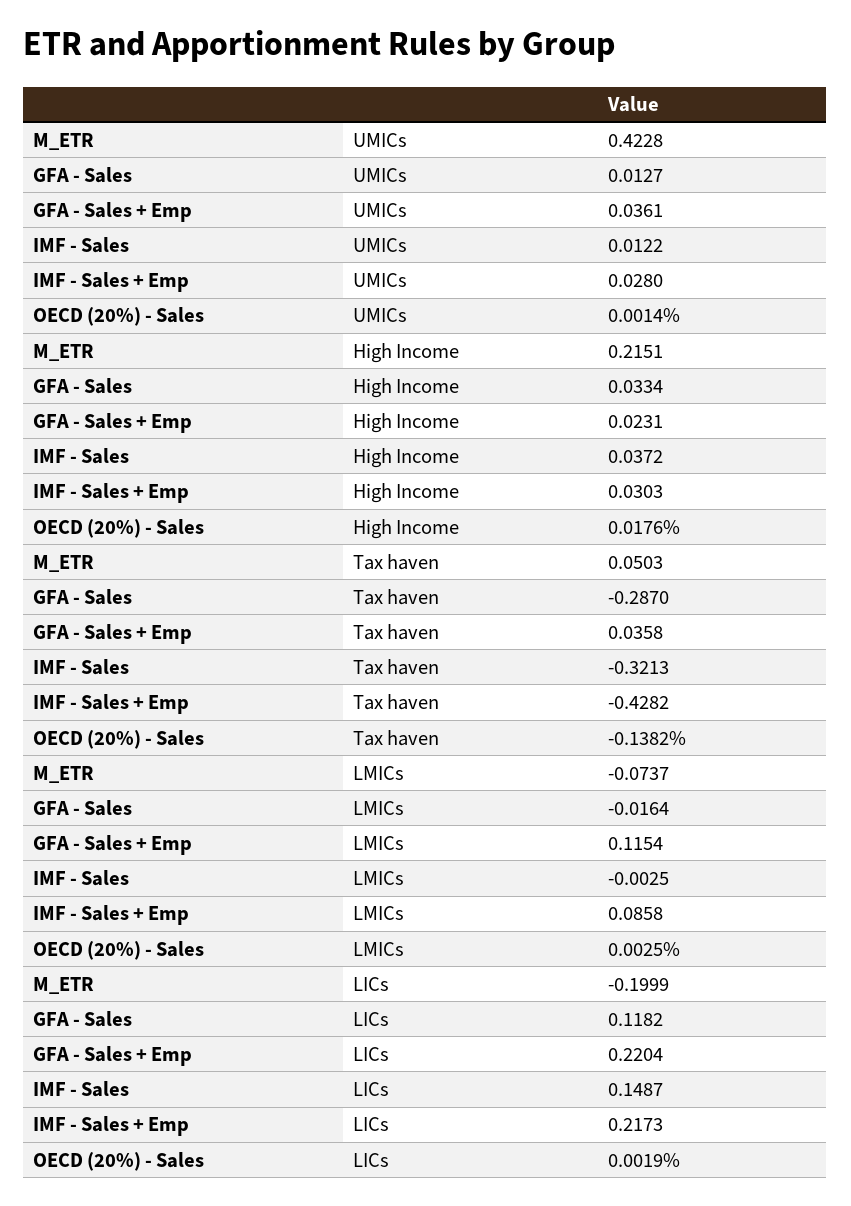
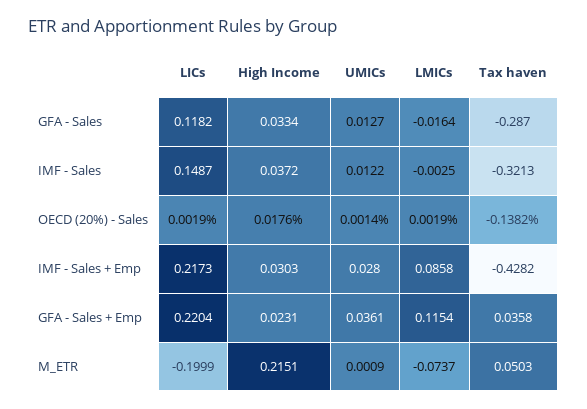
M_ETR, UMICs: 0.4228 -> 0.0009
OECD (20%) - Sales, LMICs: 0.0025 -> 0.0019

